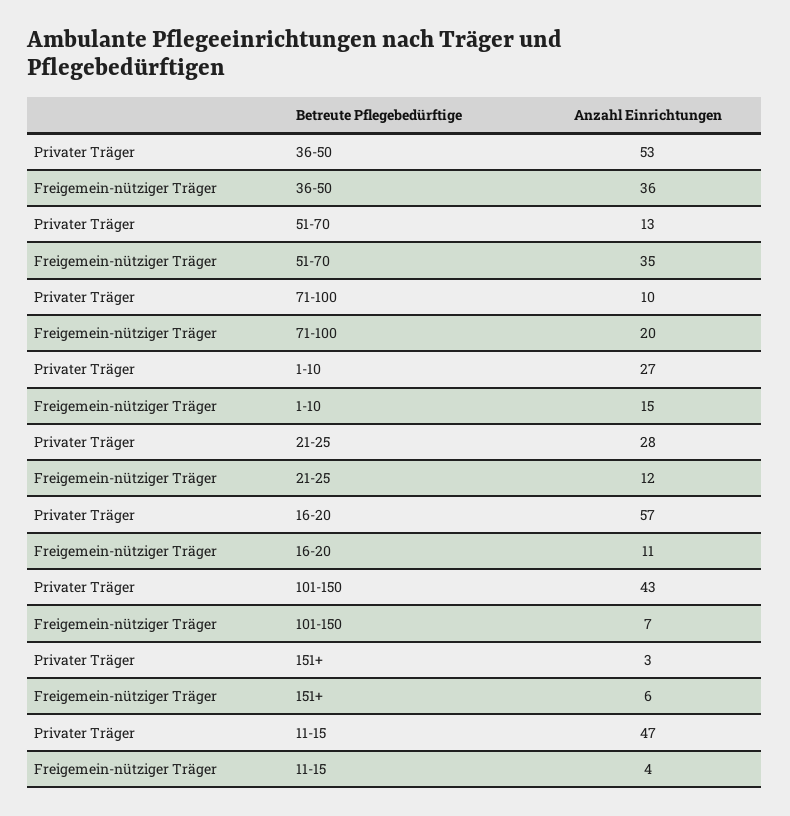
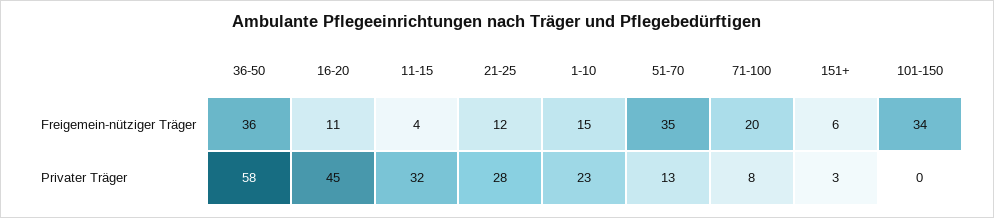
Privater Träger, 36-50: 53 -> 58
Privater Träger, 71-100: 10 -> 8
Privater Träger, 1-10: 27 -> 23
Privater Träger, 16-20: 57 -> 45
Privater Träger, 101-150: 43 -> 0
Freigemein-nütziger Träger, 101-150: 7 -> 34
Privater Träger, 11-15: 47 -> 32

